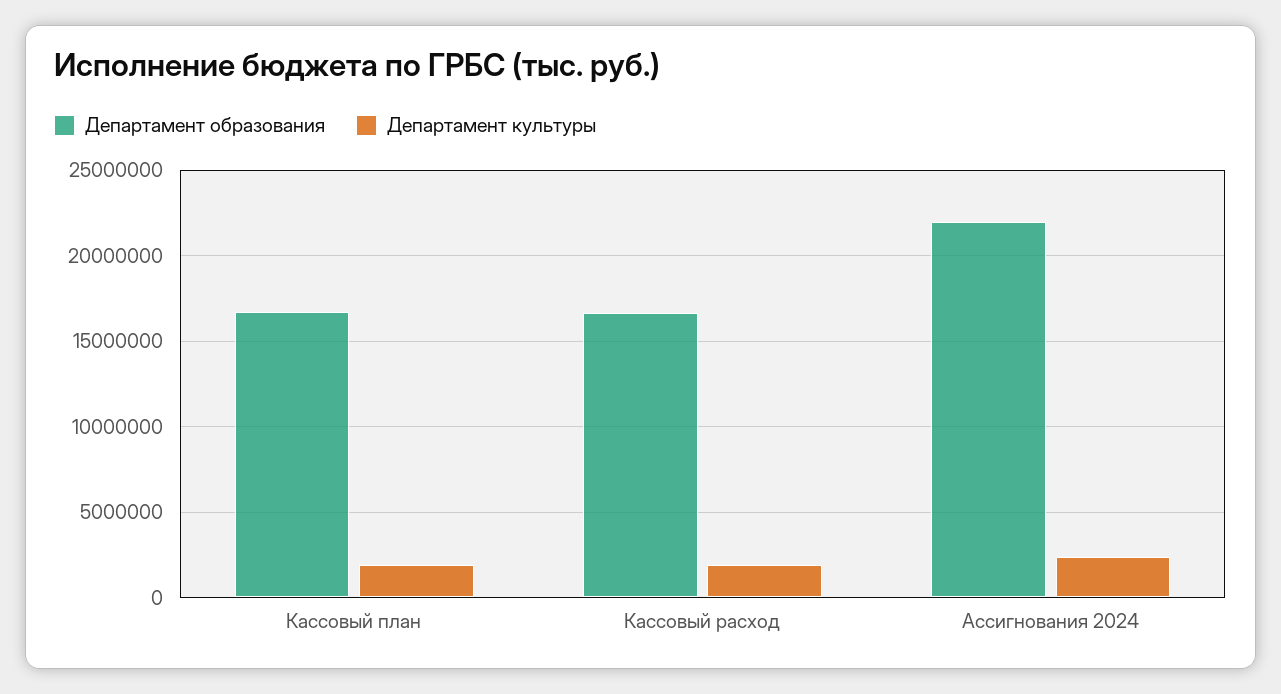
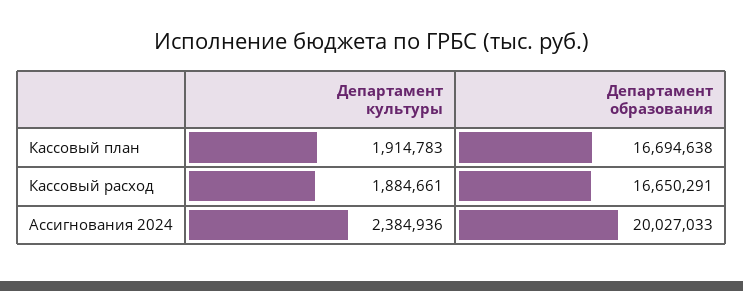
Департамент образования, Ассигнования 2024: 22000000 -> 20027033

